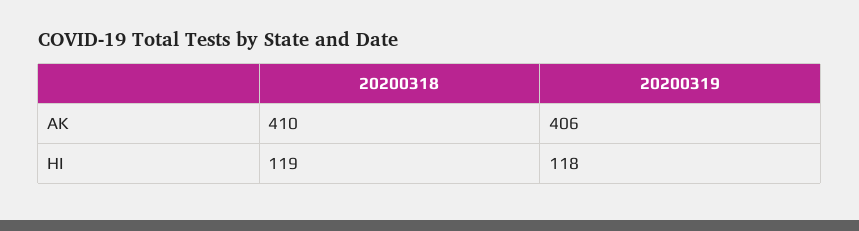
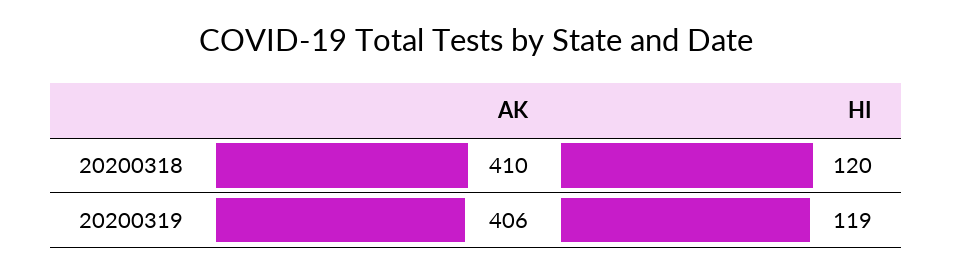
20200318, HI: 119 -> 120
20200319, HI: 118 -> 119

